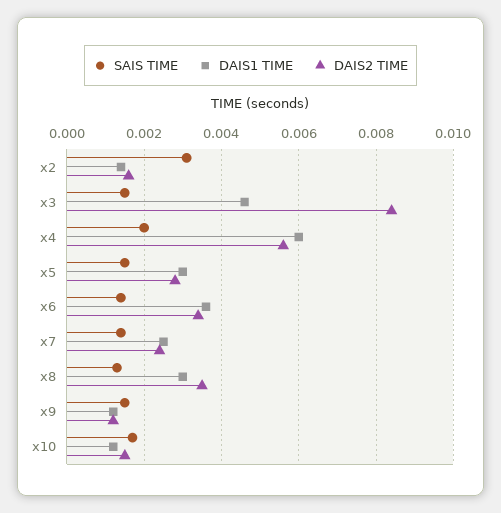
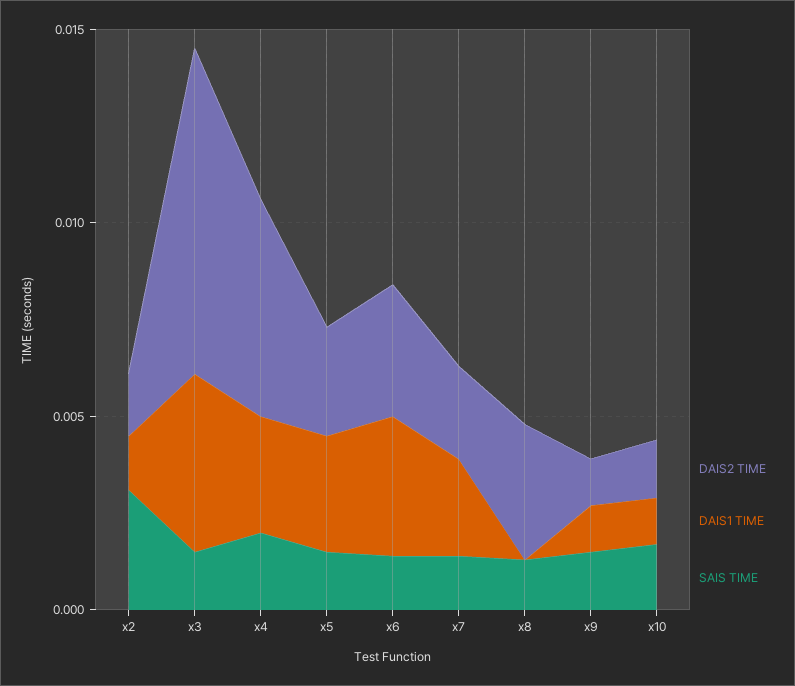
DAIS1 TIME, x4: 0.006 -> 0.003
DAIS1 TIME, x8: 0.003 -> 0

